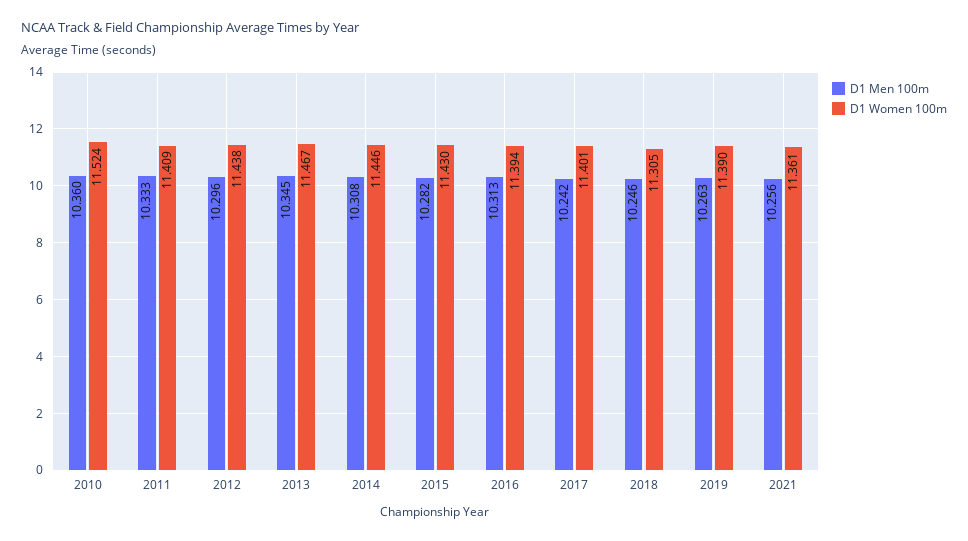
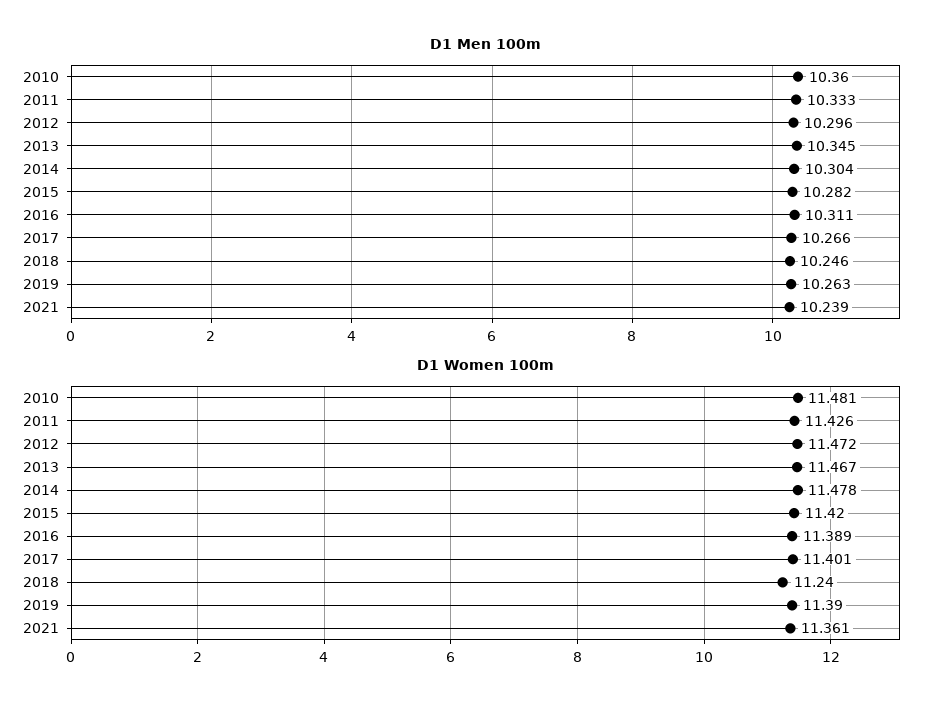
D1 Women 100m, 2010: 11.524 -> 11.481
D1 Women 100m, 2011: 11.409 -> 11.426
D1 Women 100m, 2012: 11.438 -> 11.472
D1 Men 100m, 2014: 10.308 -> 10.304
D1 Women 100m, 2014: 11.446 -> 11.478
D1 Women 100m, 2015: 11.43 -> 11.42
D1 Men 100m, 2016: 10.313 -> 10.311
D1 Women 100m, 2016: 11.394 -> 11.389
D1 Men 100m, 2017: 10.242 -> 10.266
D1 Women 100m, 2018: 11.305 -> 11.24
D1 Men 100m, 2021: 10.256 -> 10.239

